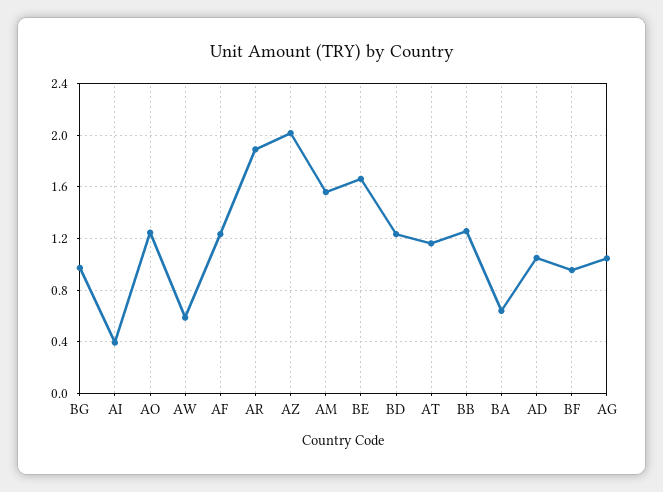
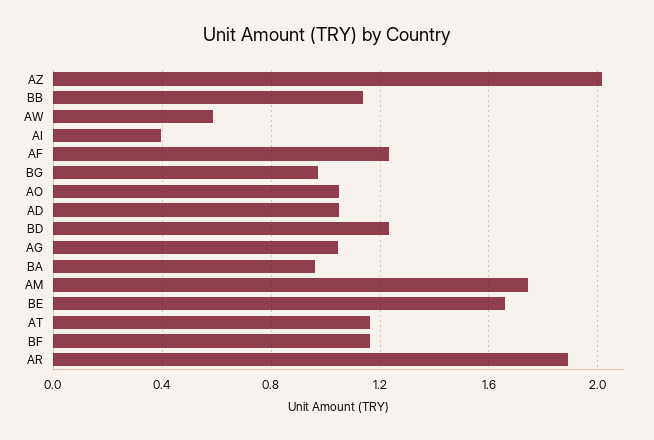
AO: 1.25 -> 1.05
AM: 1.55 -> 1.75
BB: 1.25 -> 1.15
BA: 0.65 -> 0.95
BF: 0.95 -> 1.15

